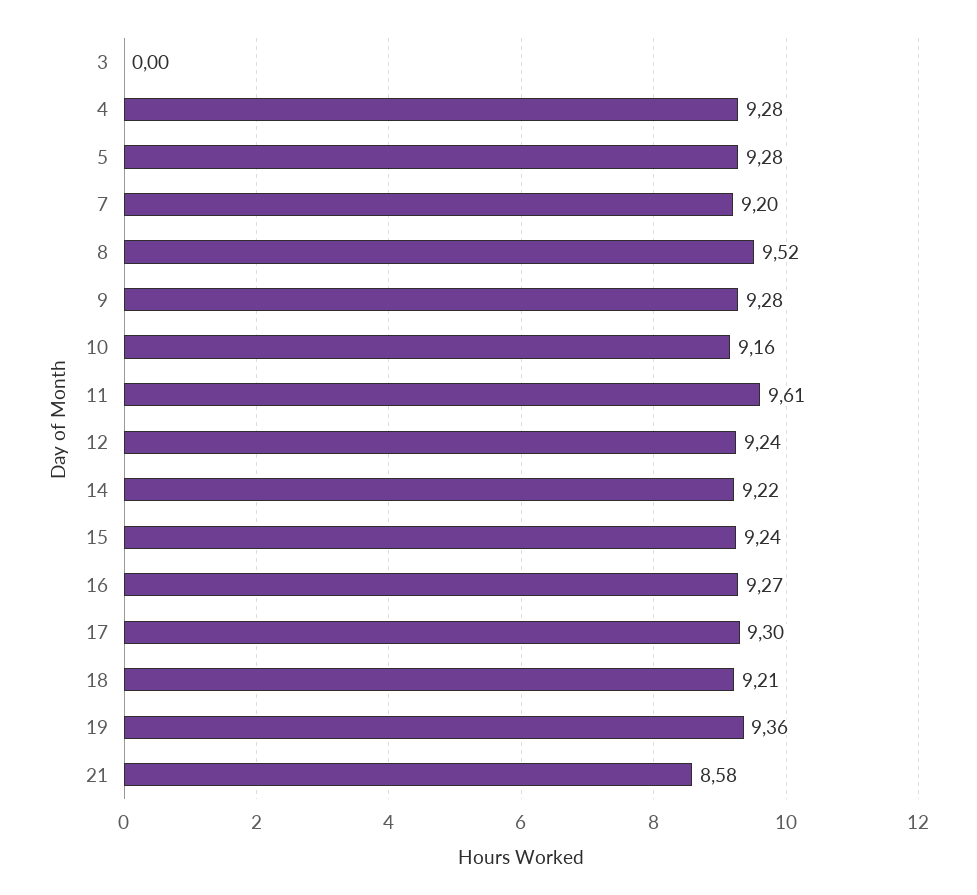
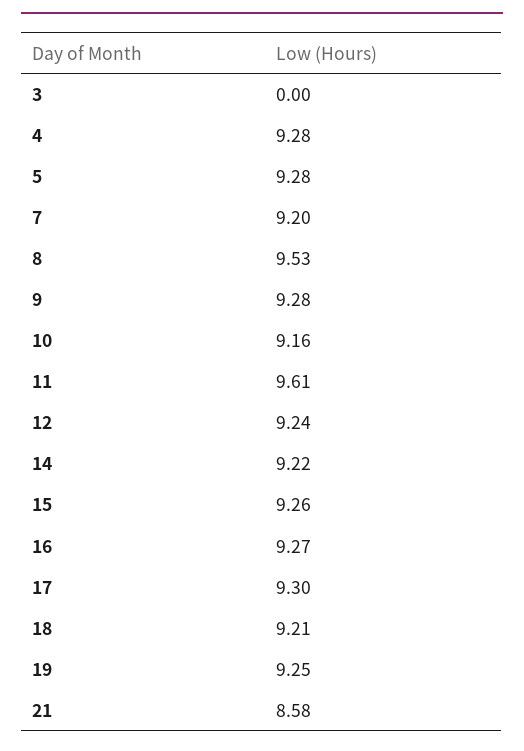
8: 9.52 -> 9.53
15: 9.24 -> 9.26
19: 9.36 -> 9.25

